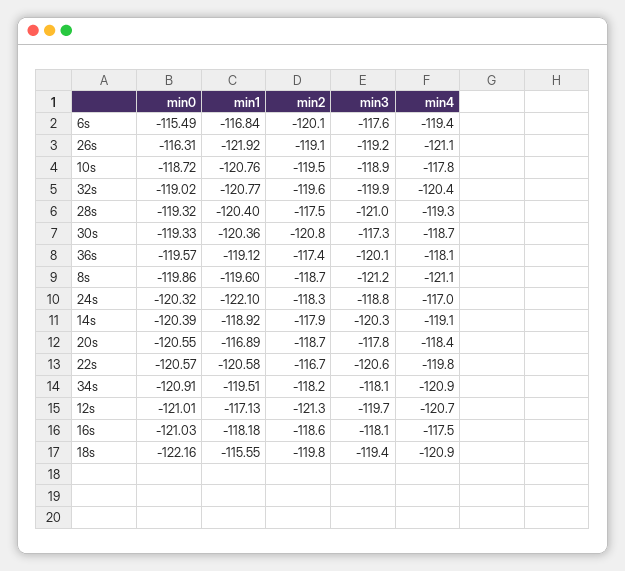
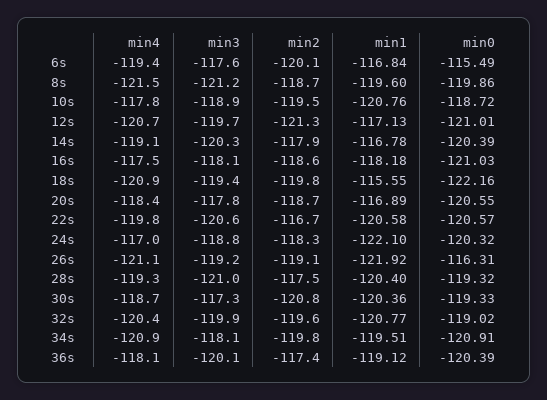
min0, 36s: -119.57 -> -120.39
min4, 8s: -121.1 -> -121.5
min1, 14s: -118.92 -> -116.78
min2, 34s: -118.2 -> -119.8

